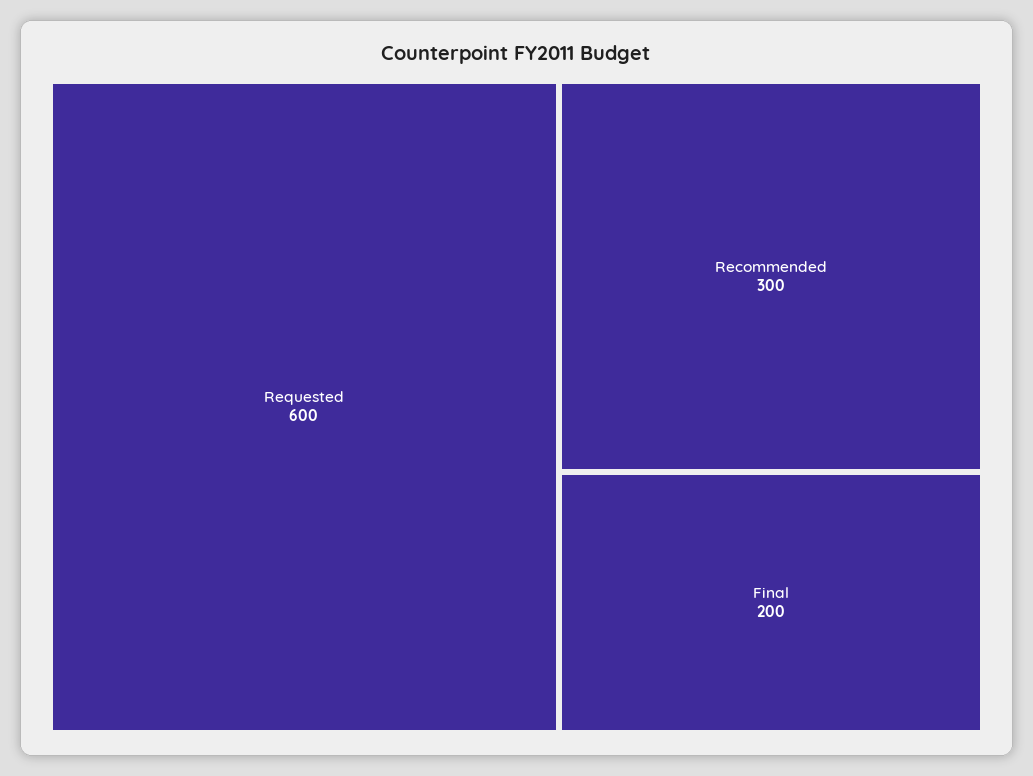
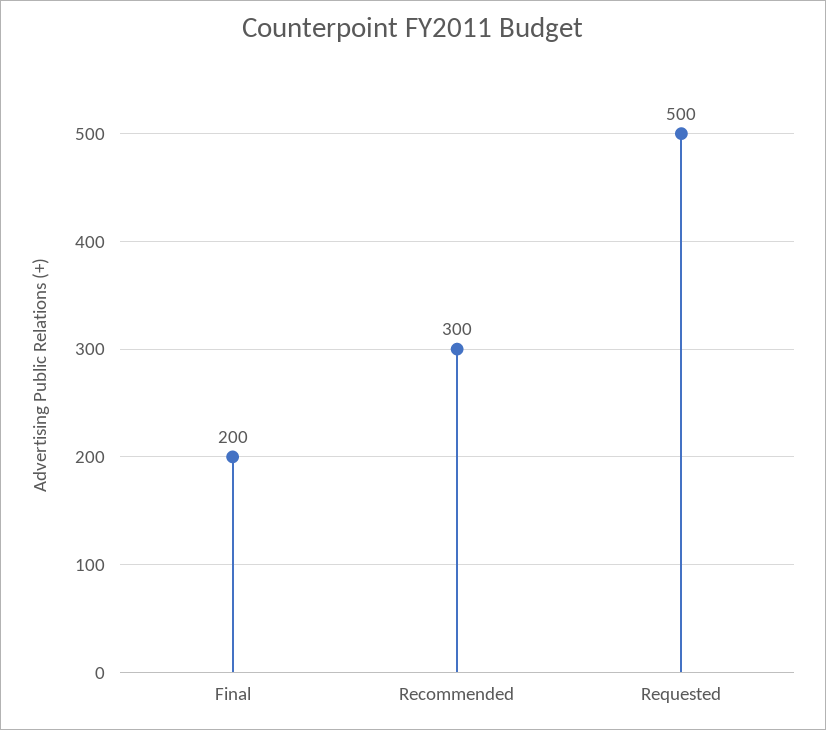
Requested: 600 -> 500

